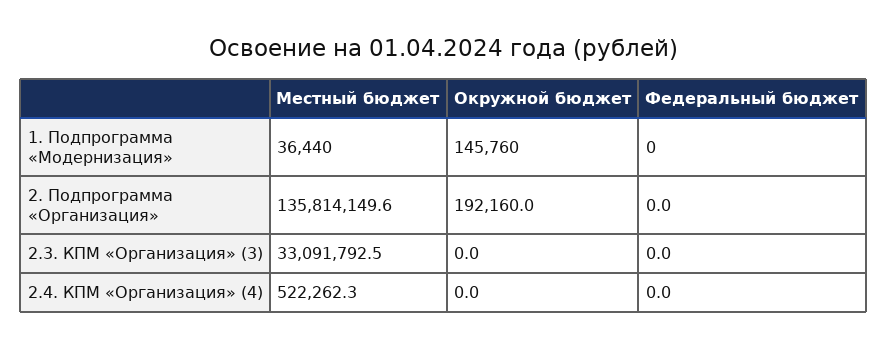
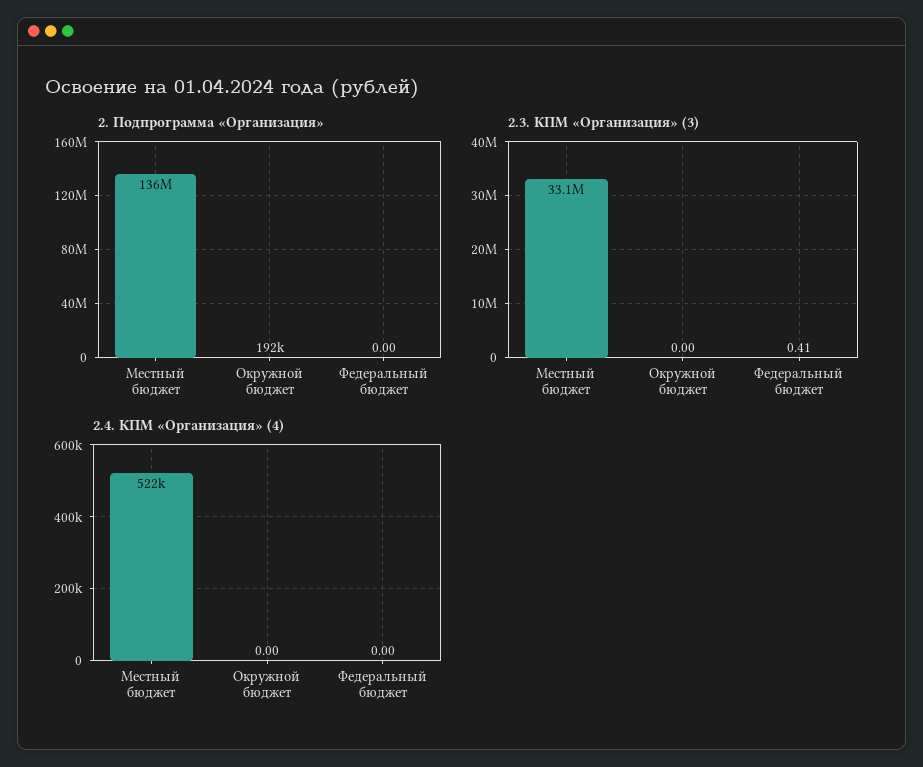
1. Подпрограмма «Модернизация», Местный бюджет: 36440 -> none
1. Подпрограмма «Модернизация», Окружной бюджет: 145760 -> none
1. Подпрограмма «Модернизация», Федеральный бюджет: 0 -> none
2.3. КПМ «Организация» (3), Федеральный бюджет: 0 -> 0.41

